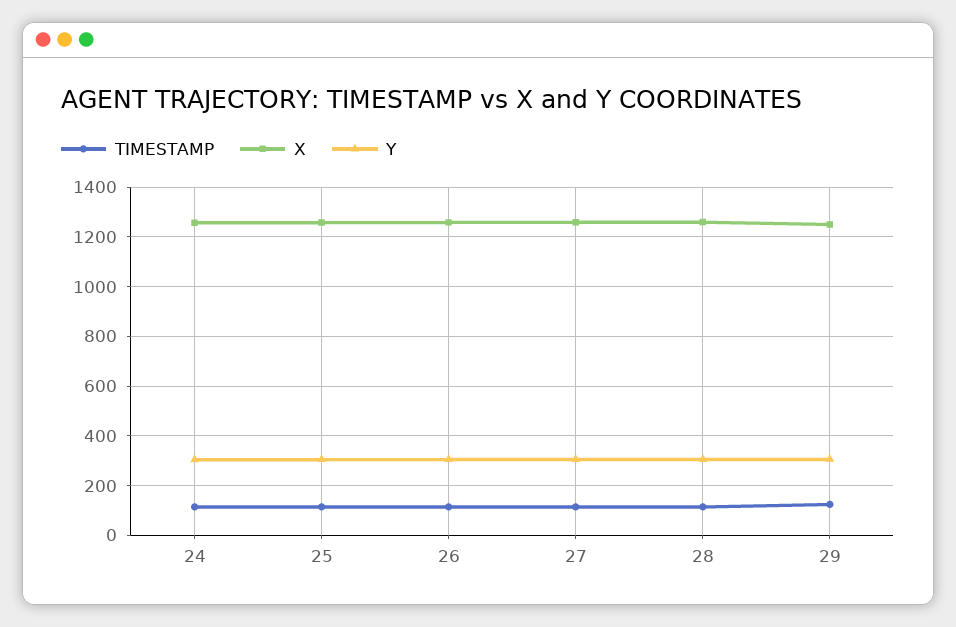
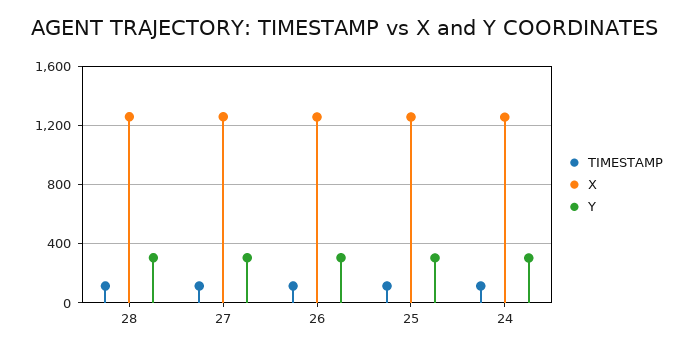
TIMESTAMP, 29: 125 -> none
X, 29: 1250 -> none
Y, 29: 300 -> none

